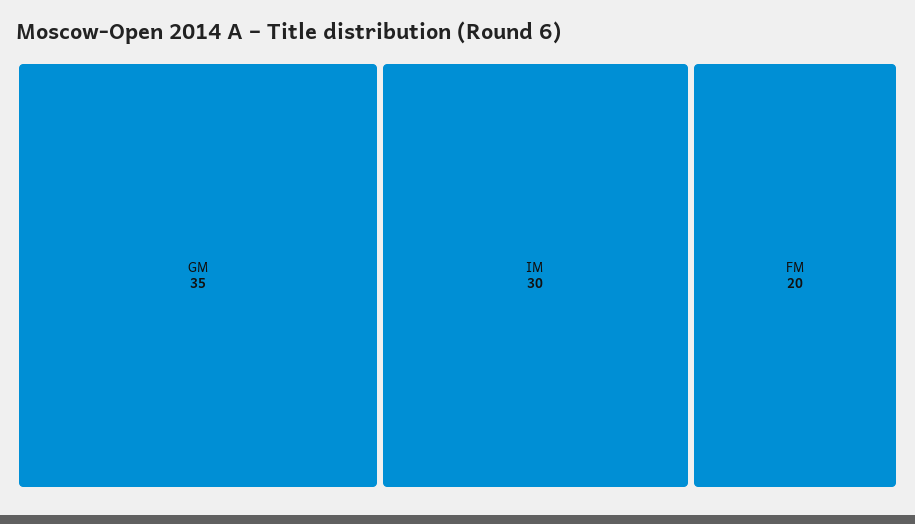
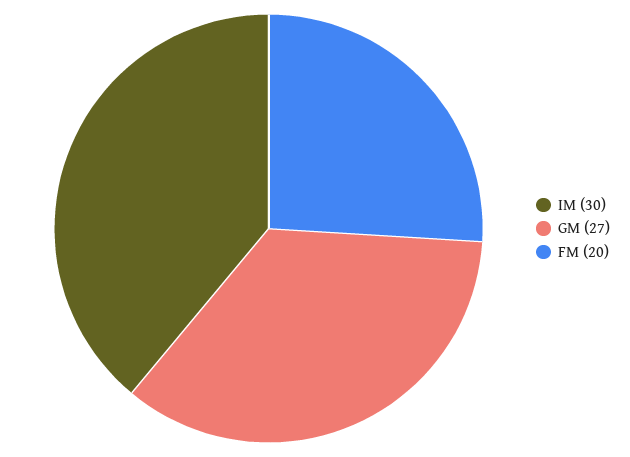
GM: 35 -> 27

